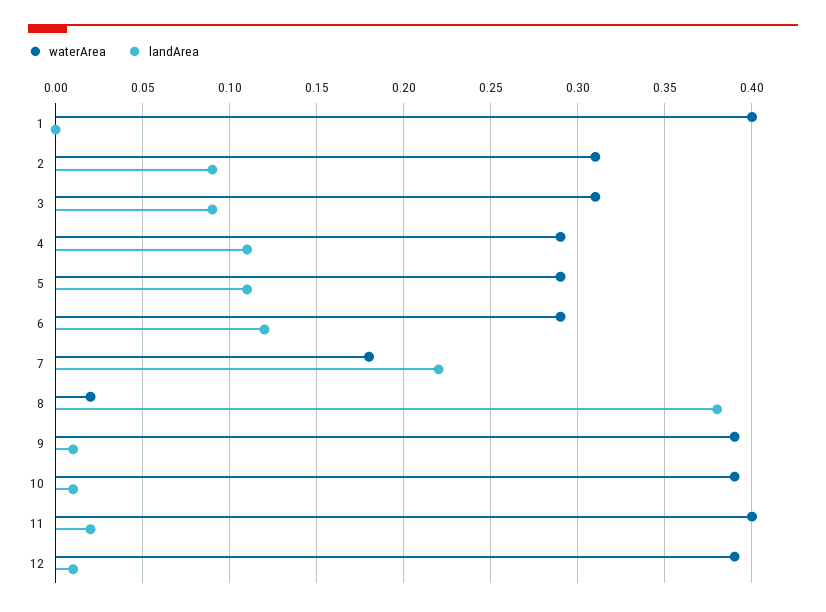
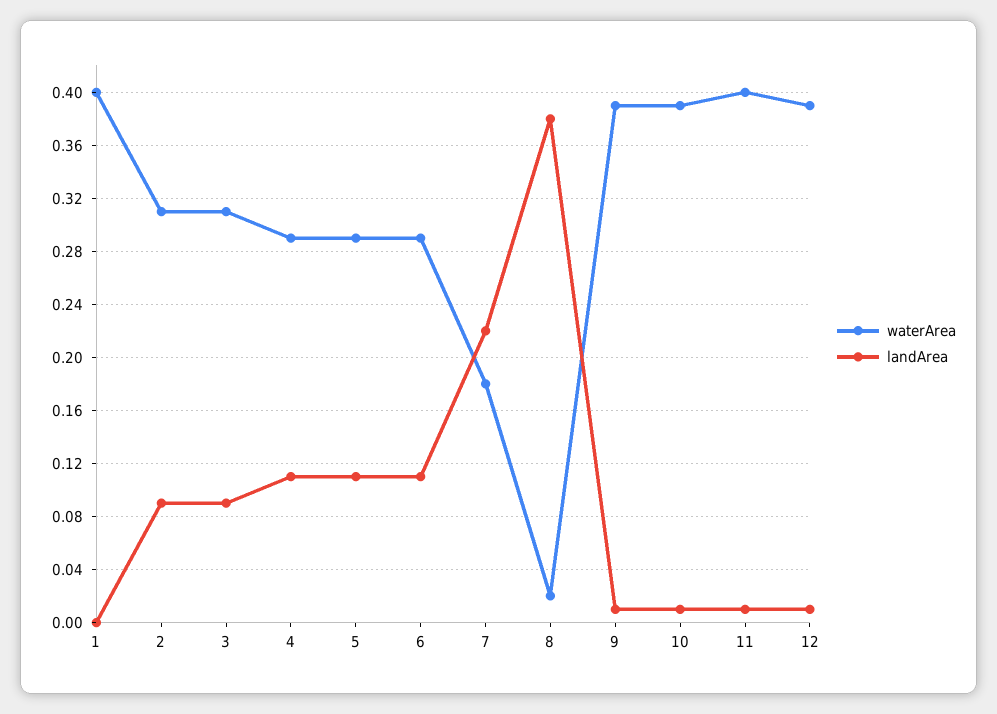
landArea, 6: 0.12 -> 0.11
landArea, 11: 0.02 -> 0.01

